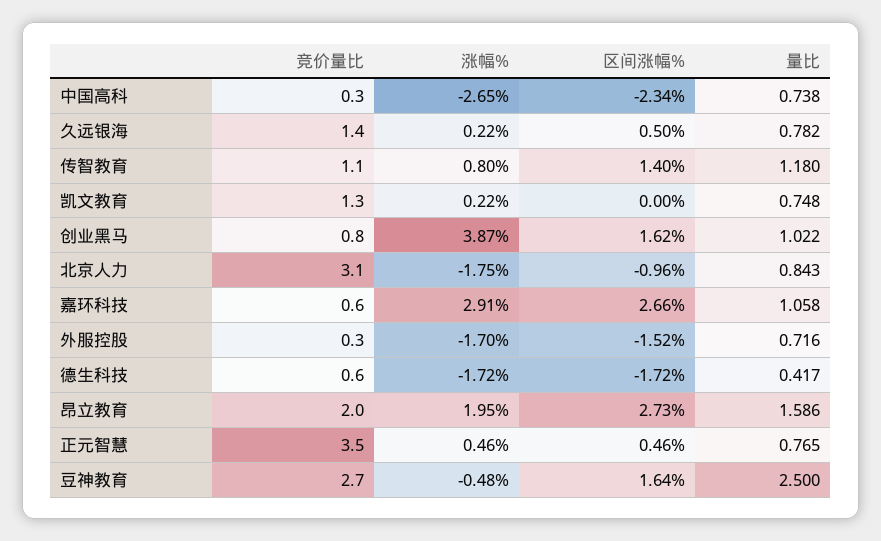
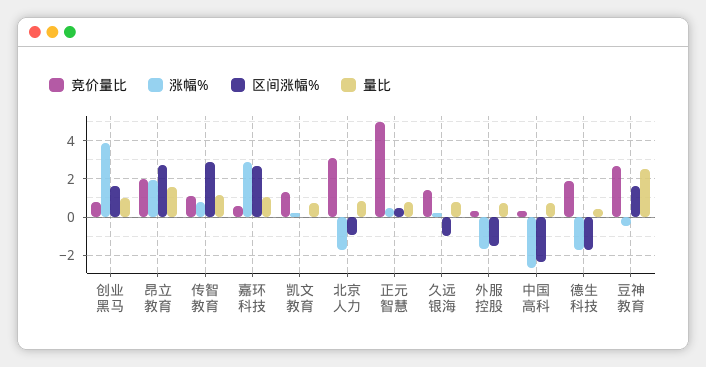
区间涨幅%, 久远银海: 0.5 -> -1
区间涨幅%, 传智教育: 1.4 -> 3
竞价量比, 德生科技: 0.6 -> 2
竞价量比, 正元智慧: 3.5 -> 5

